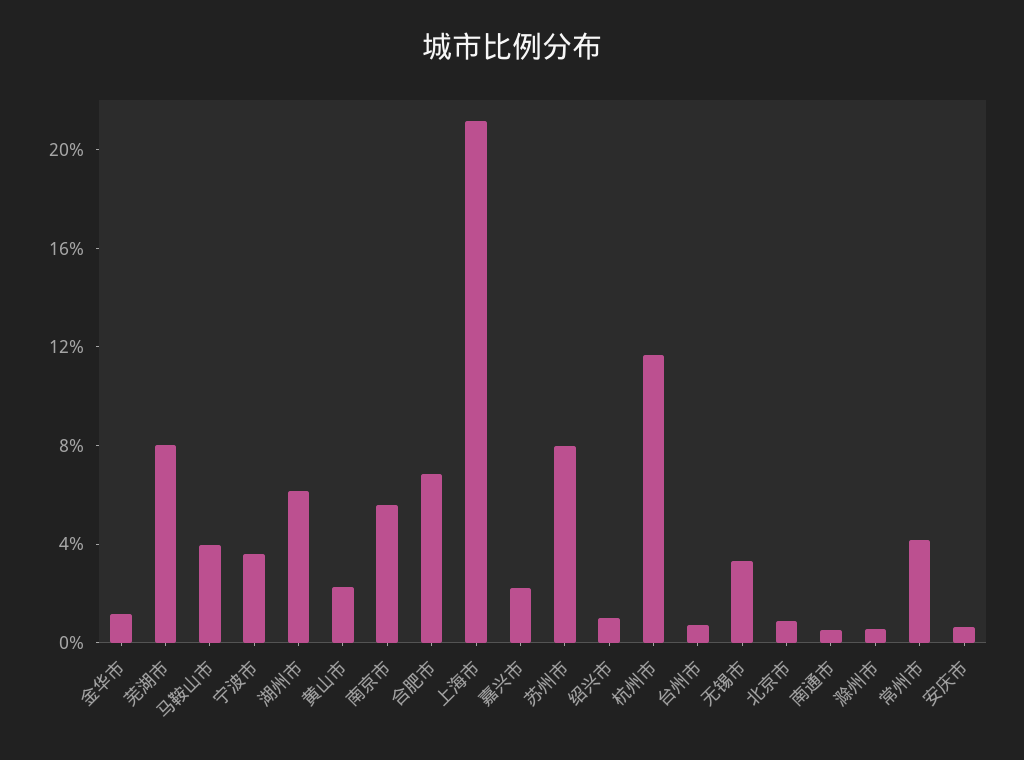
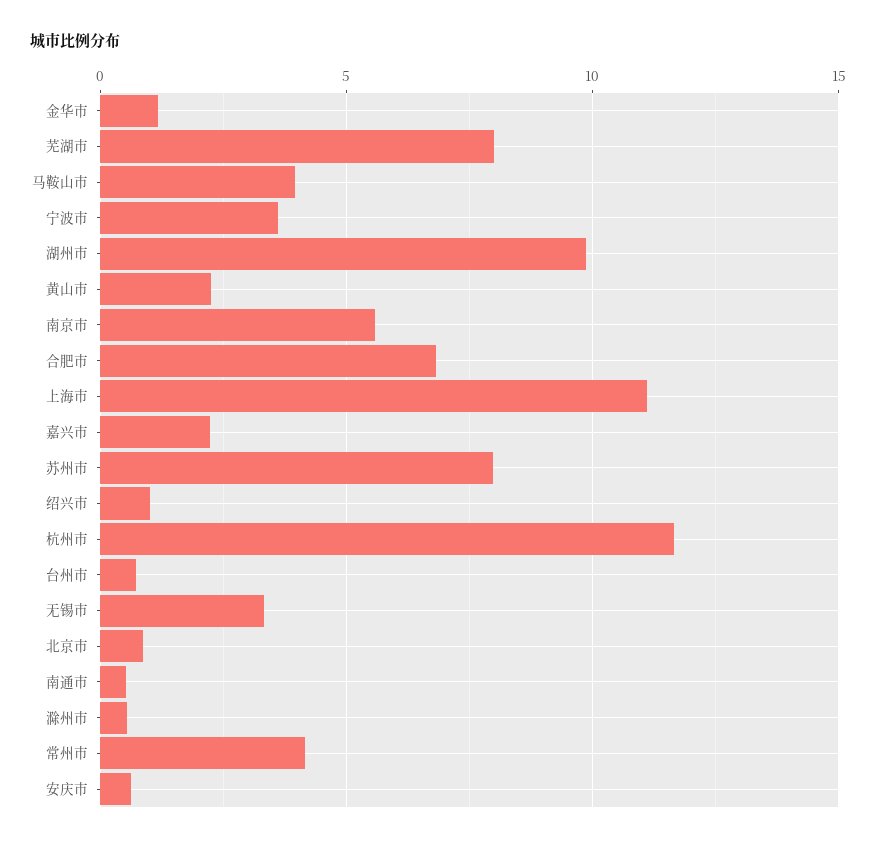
湖州市: 6 -> 10
上海市: 21 -> 11

